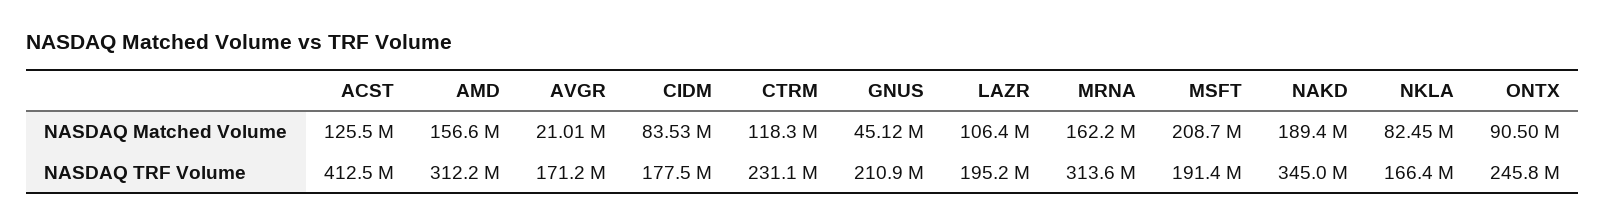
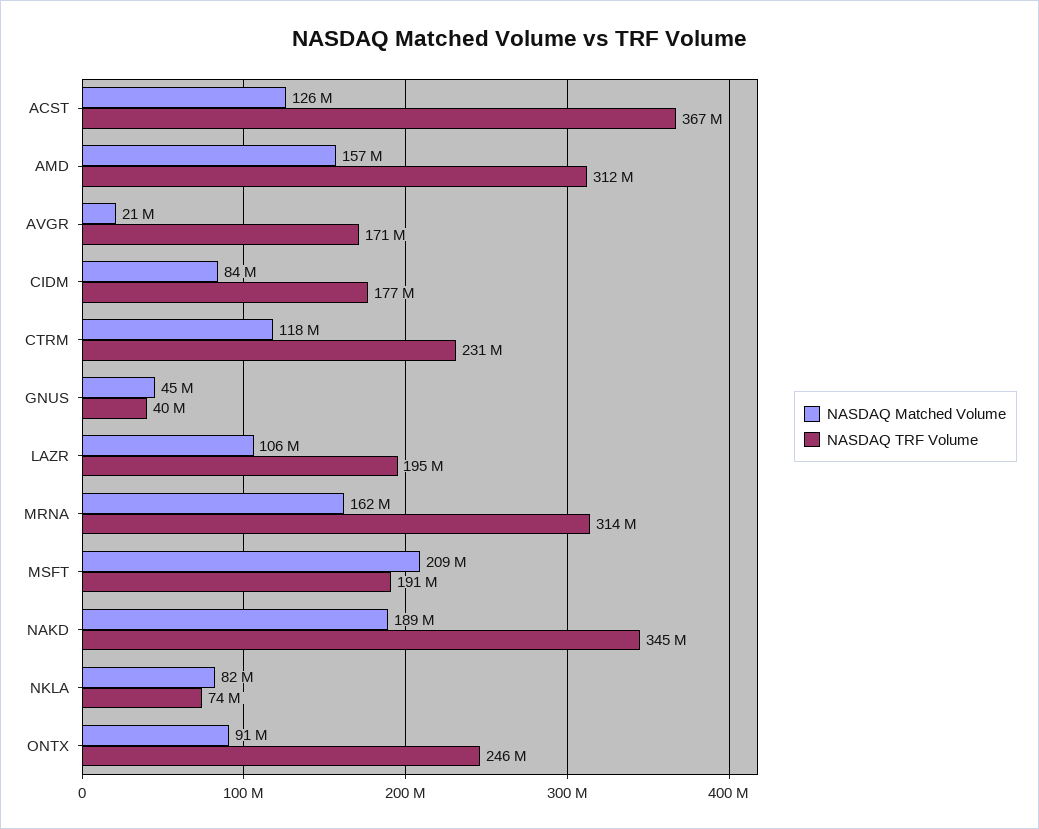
NASDAQ TRF Volume, ACST: 412500000 -> 367000000
NASDAQ TRF Volume, GNUS: 210900000 -> 40000000
NASDAQ TRF Volume, NKLA: 166400000 -> 74000000

